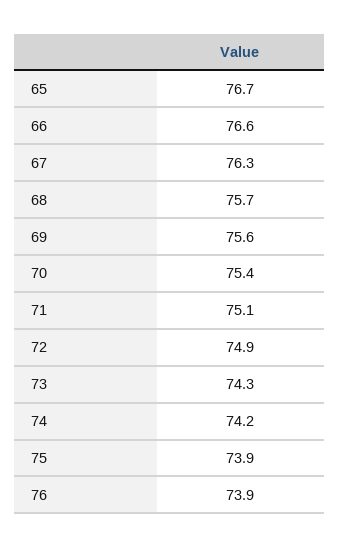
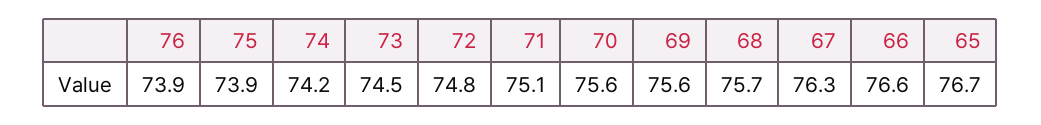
70: 75.4 -> 75.6
72: 74.9 -> 74.8
73: 74.3 -> 74.5

